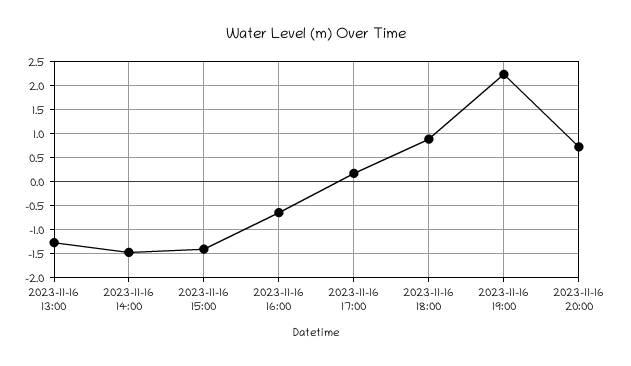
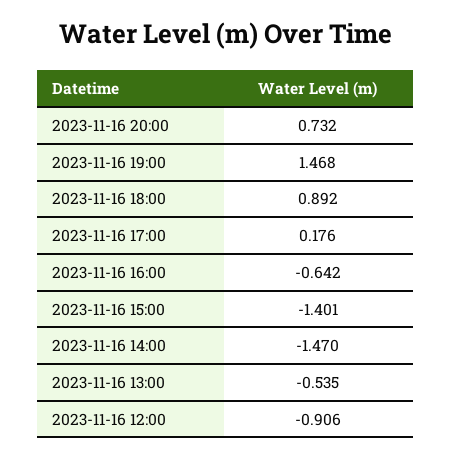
2023-11-16 13:00: -1.25 -> -0.535
2023-11-16 19:00: 2.25 -> 1.468
2023-11-16 12:00: none -> -0.906

